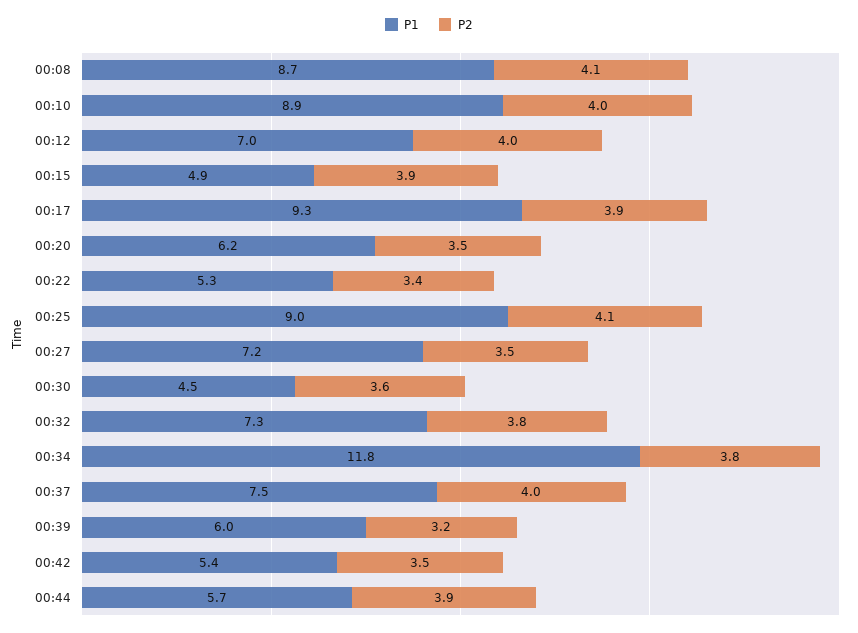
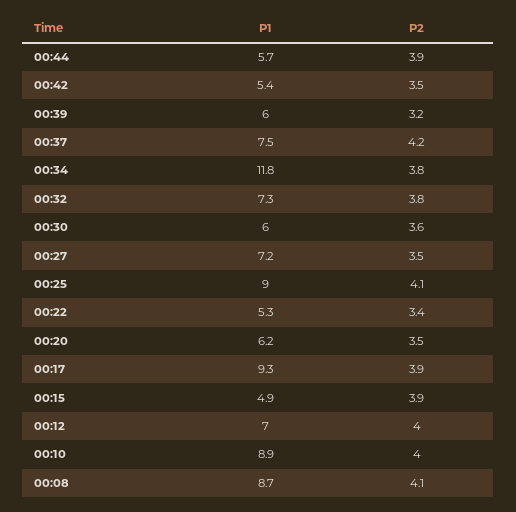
P1, 00:30: 4.5 -> 6
P2, 00:37: 4 -> 4.2

